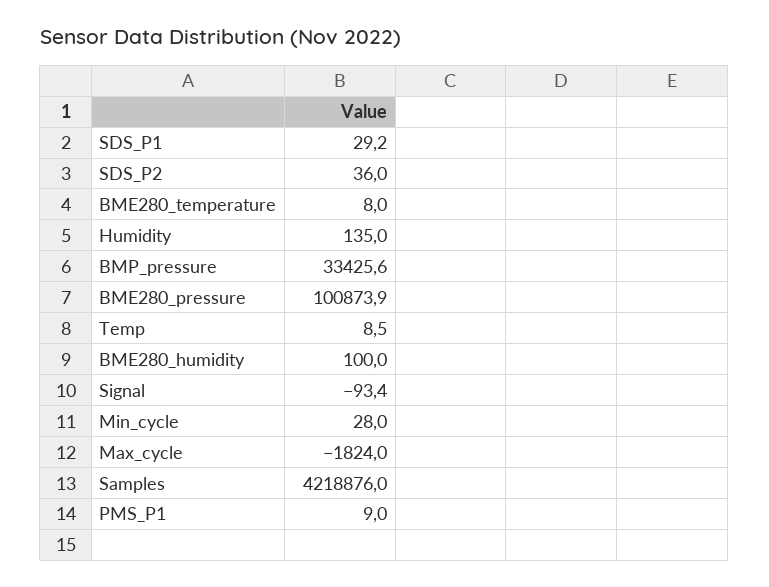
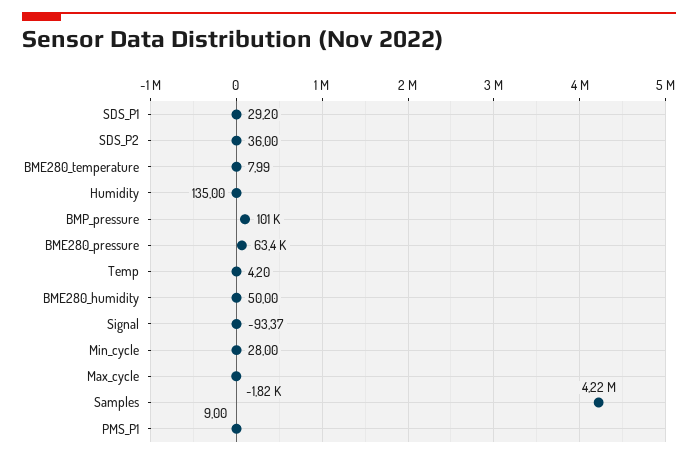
BMP_pressure: 33425.6 -> 101000
BME280_pressure: 100873.9 -> 63400
Temp: 8.5 -> 4.2
BME280_humidity: 100 -> 50

